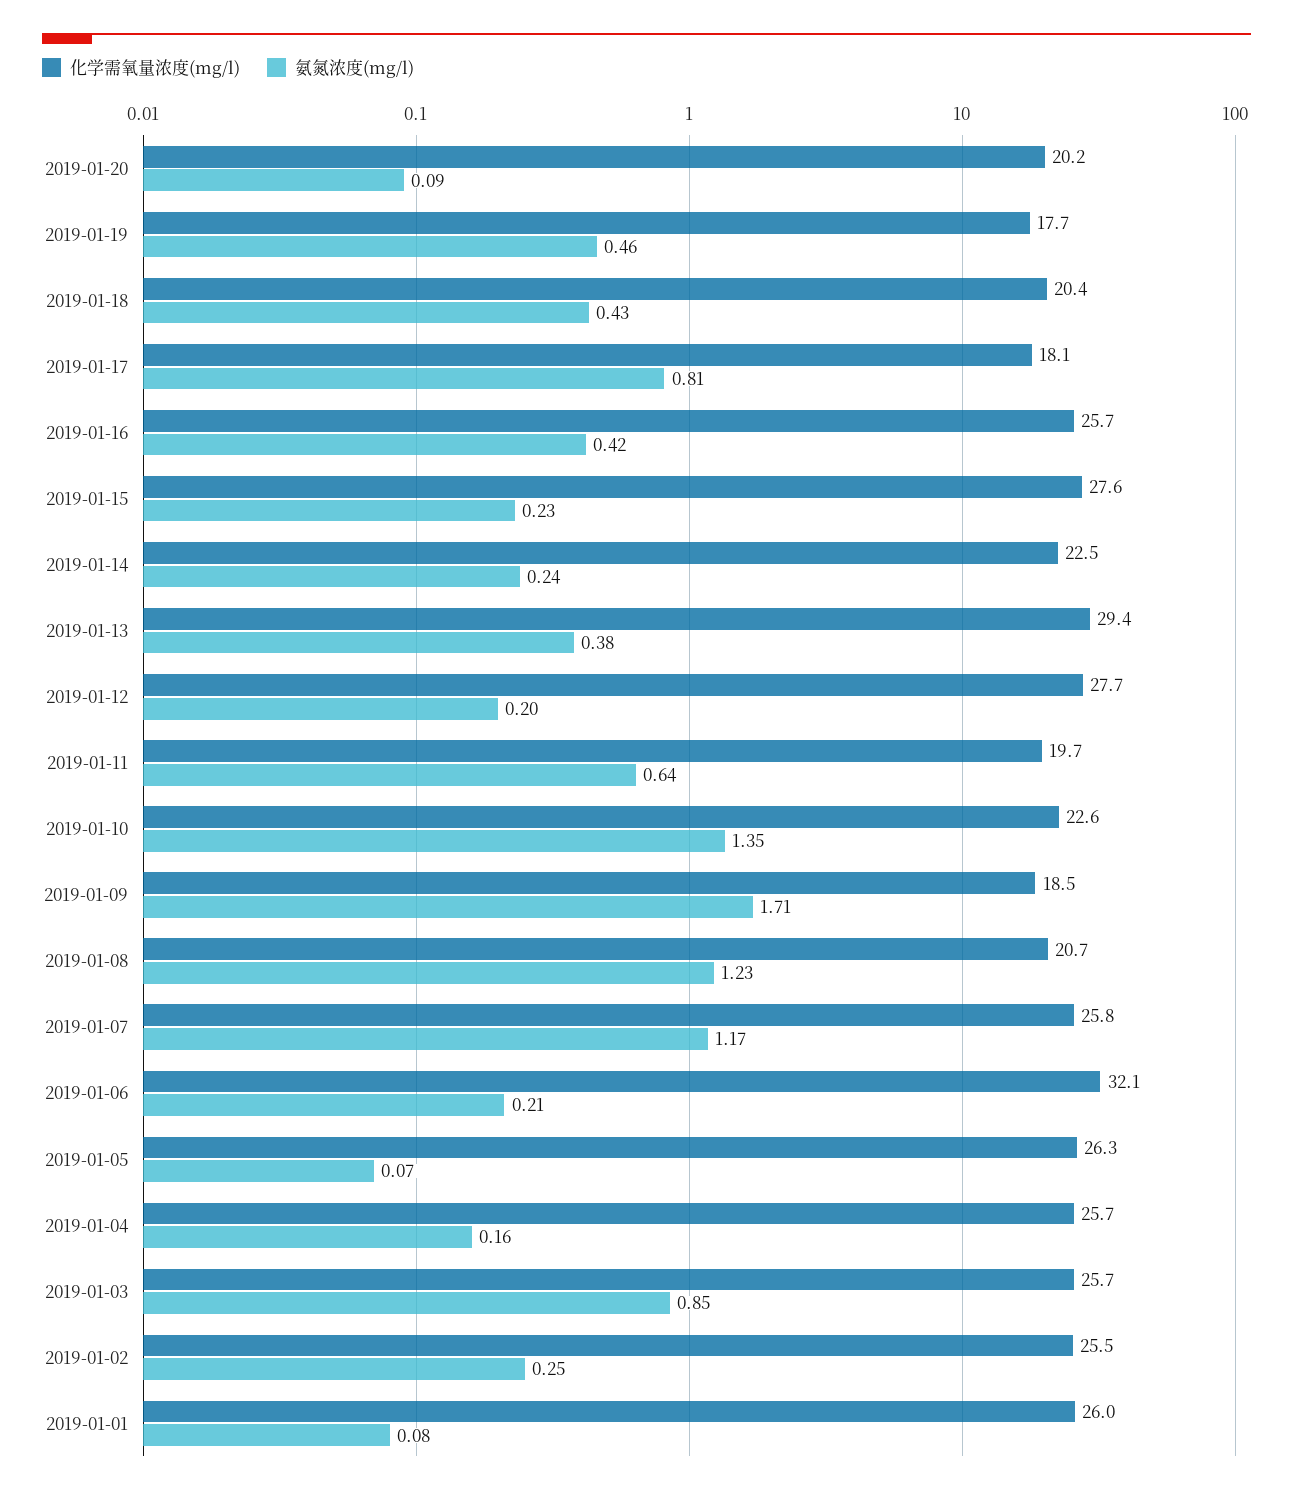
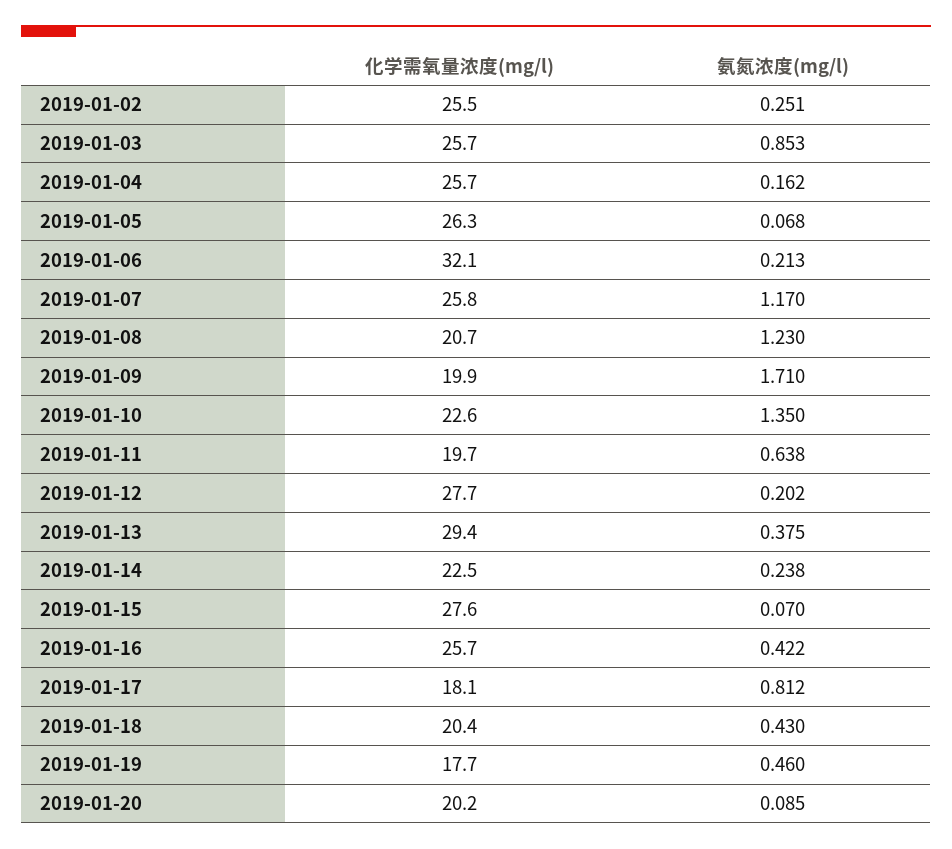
氨氮浓度(mg/l), 2019-01-15: 0.23 -> 0.07
化学需氧量浓度(mg/l), 2019-01-09: 18.5 -> 19.9
化学需氧量浓度(mg/l), 2019-01-01: 26 -> none
氨氮浓度(mg/l), 2019-01-01: 0.08 -> none

